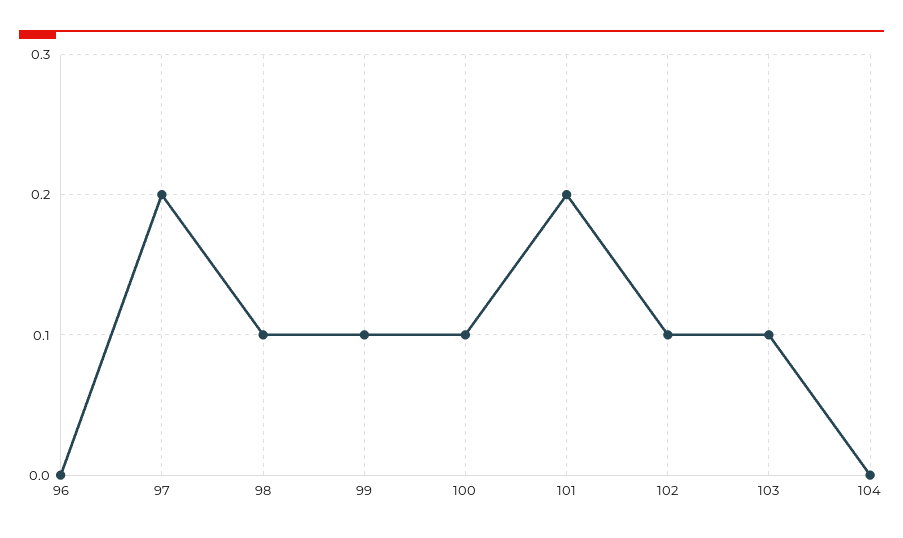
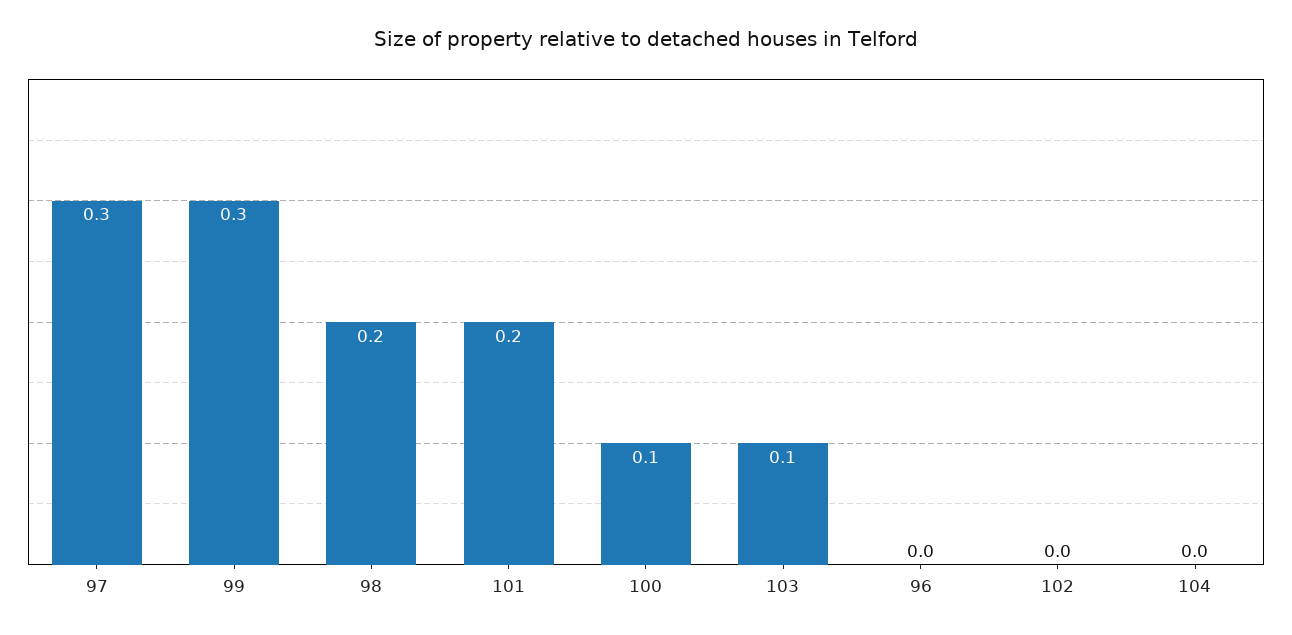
97: 0.2 -> 0.3
98: 0.1 -> 0.2
99: 0.1 -> 0.3
102: 0.1 -> 0

